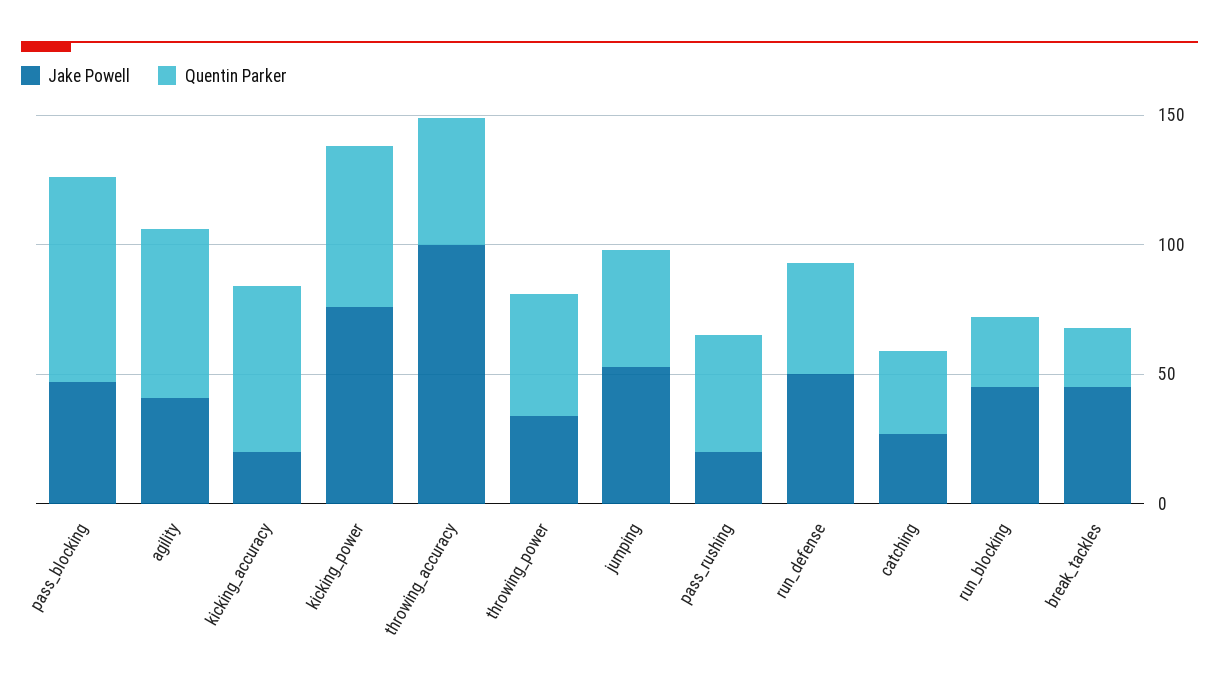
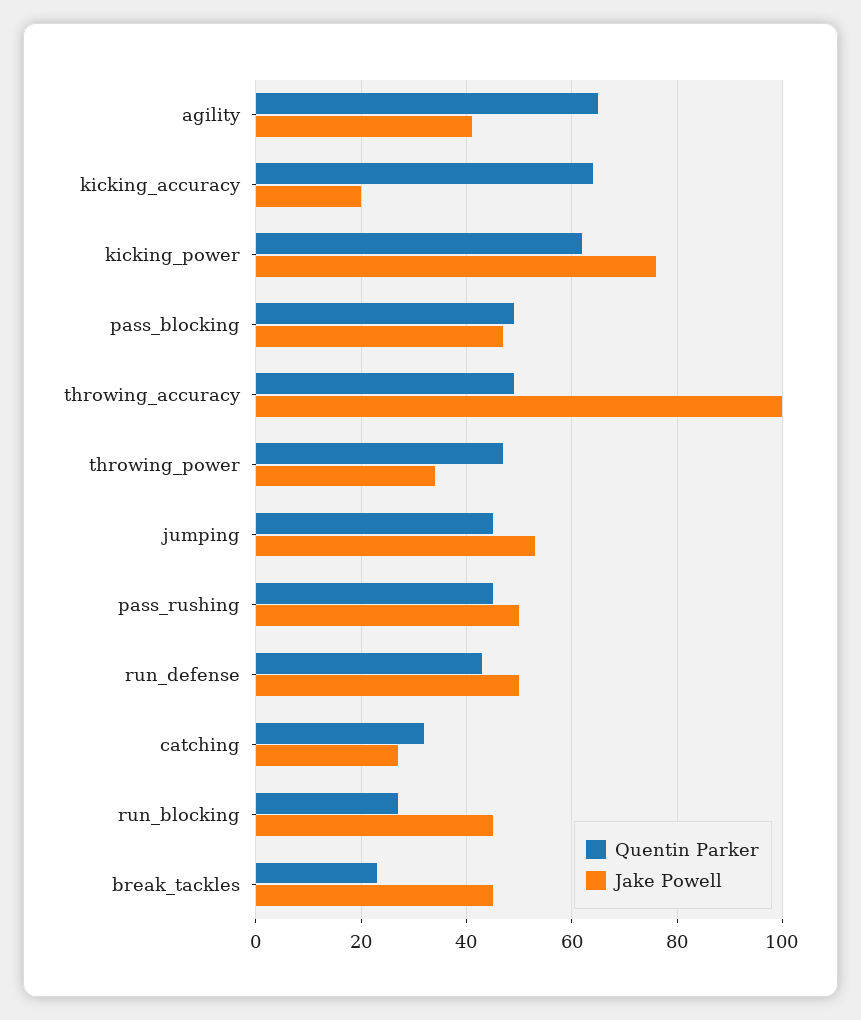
Quentin Parker, pass_blocking: 80 -> 50
Jake Powell, pass_rushing: 20 -> 50

